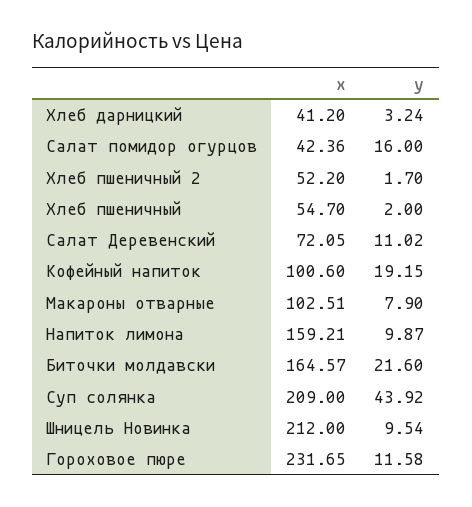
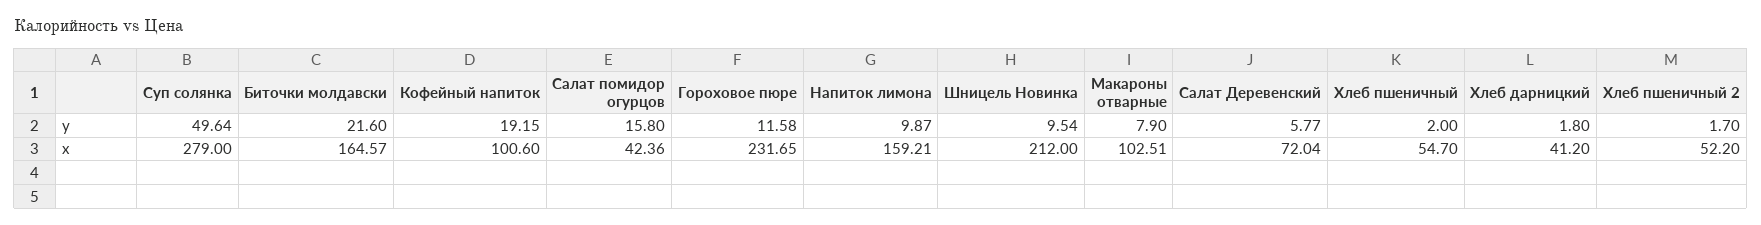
y, Хлеб дарницкий: 3.24 -> 1.8
y, Салат помидор огурцов: 16 -> 15.8
x, Салат Деревенский: 72.05 -> 72.04
y, Салат Деревенский: 11.02 -> 5.77
x, Суп солянка: 209 -> 279
y, Суп солянка: 43.92 -> 49.64

